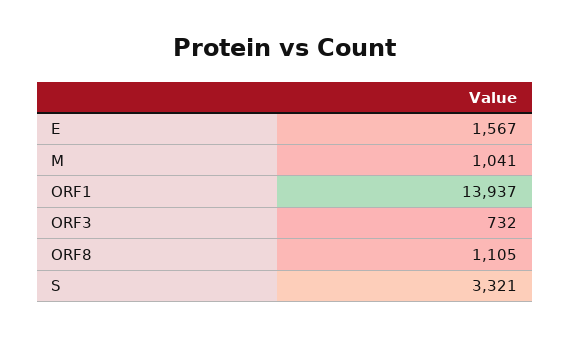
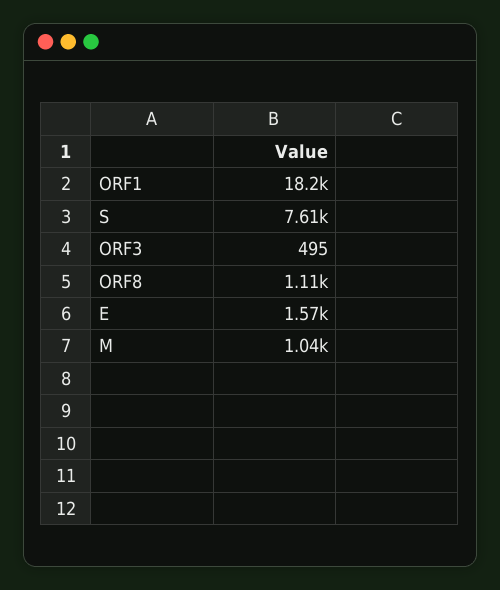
ORF1: 13937 -> 18200
ORF3: 732 -> 495
S: 3321 -> 7610

